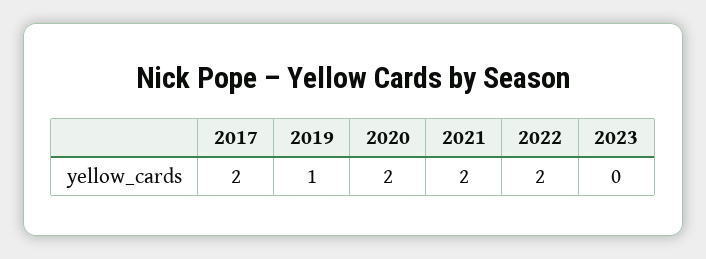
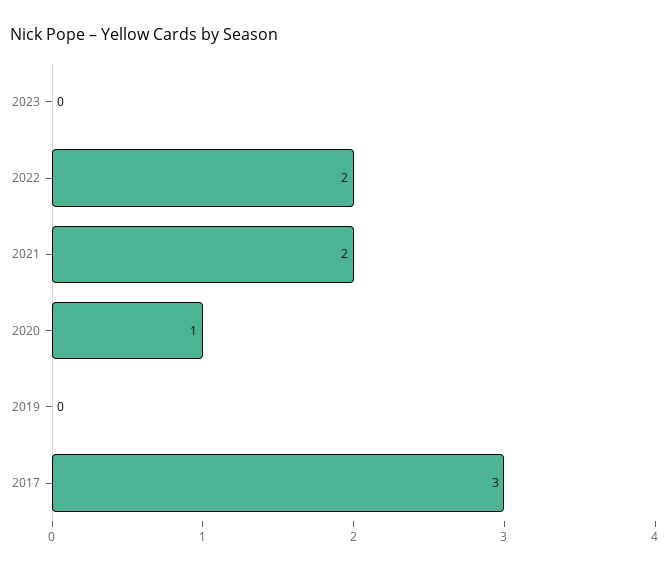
2017: 2 -> 3
2019: 1 -> 0
2020: 2 -> 1

